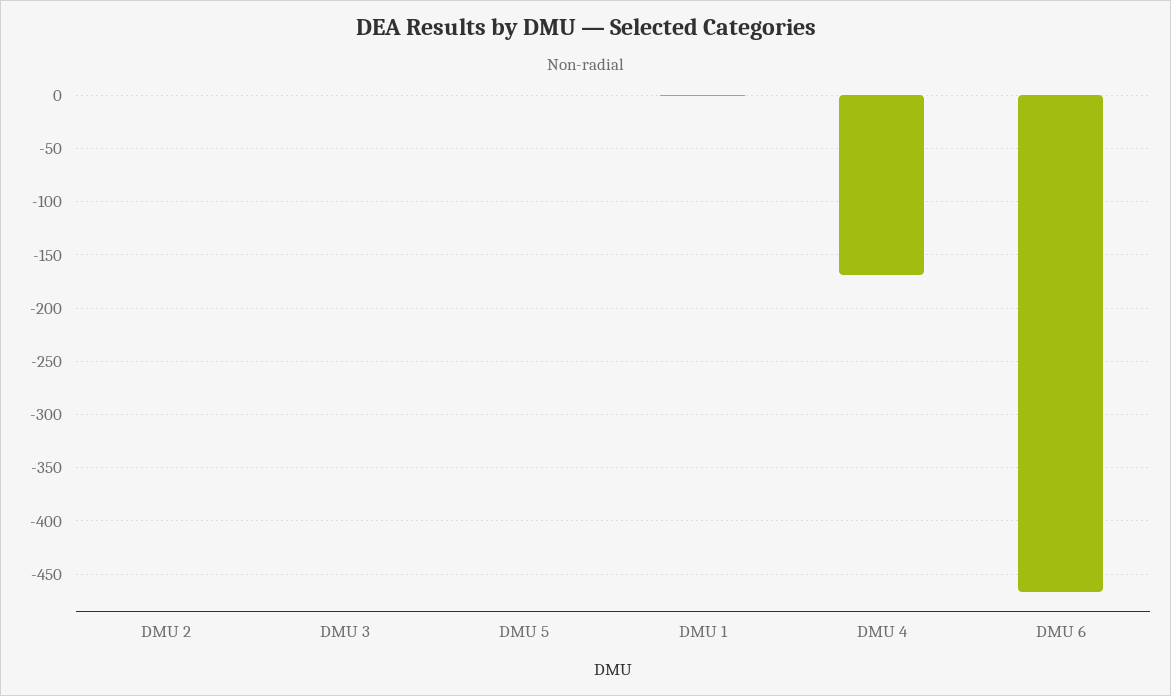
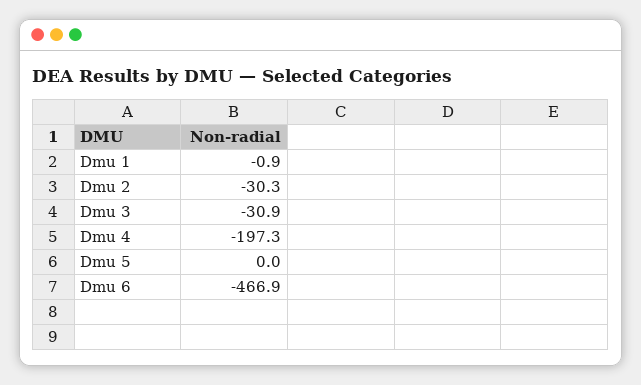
DMU 2: 0 -> -30.3
DMU 3: 0 -> -30.9
DMU 4: -170 -> -197.3

